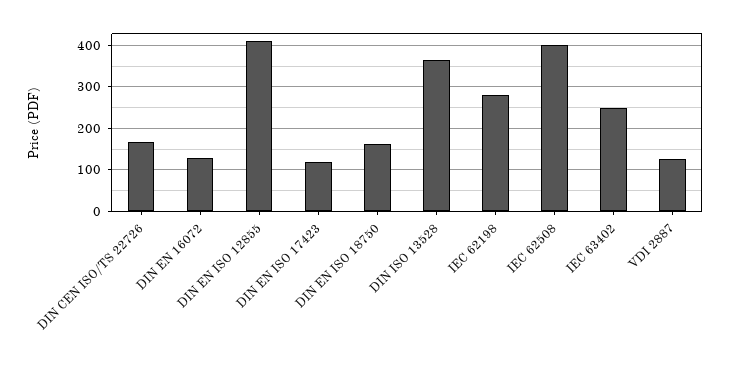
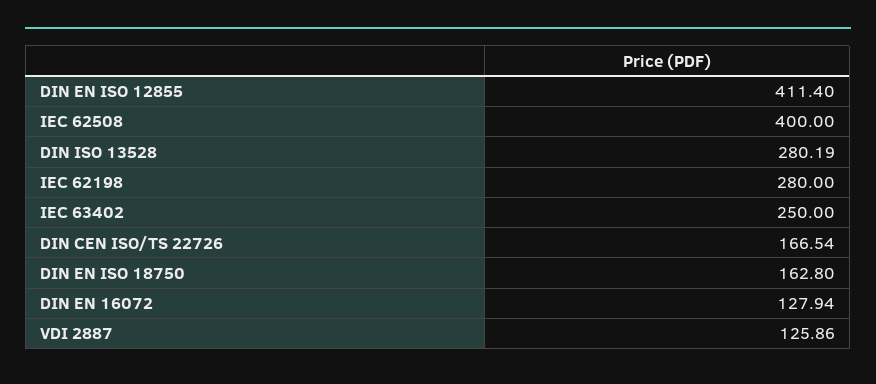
DIN EN ISO 17423: 120 -> none
DIN ISO 13528: 360 -> 280.19

